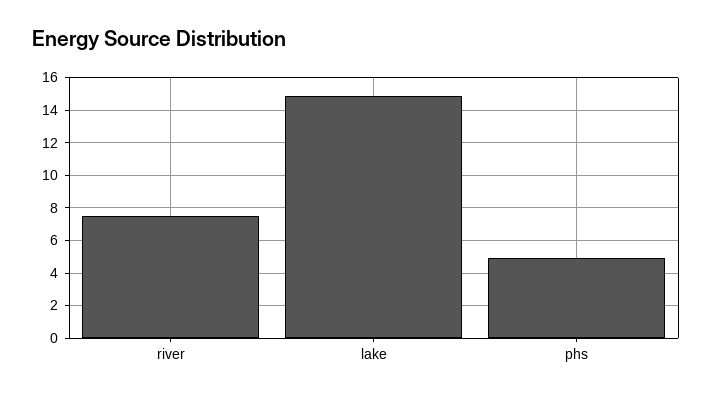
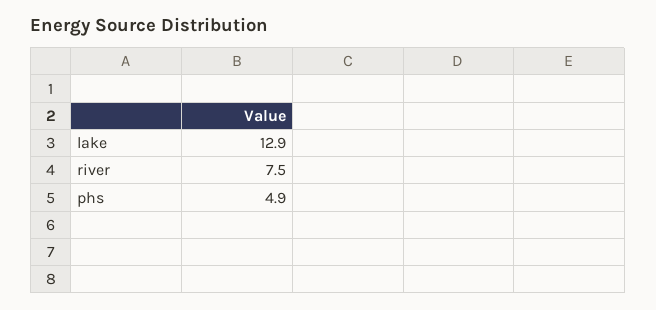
lake: 15 -> 12.9

